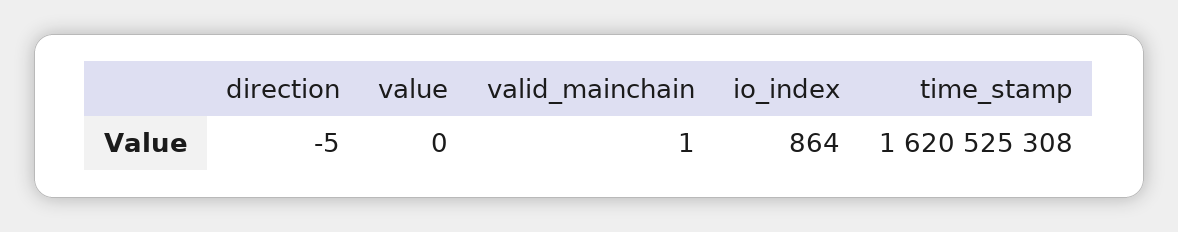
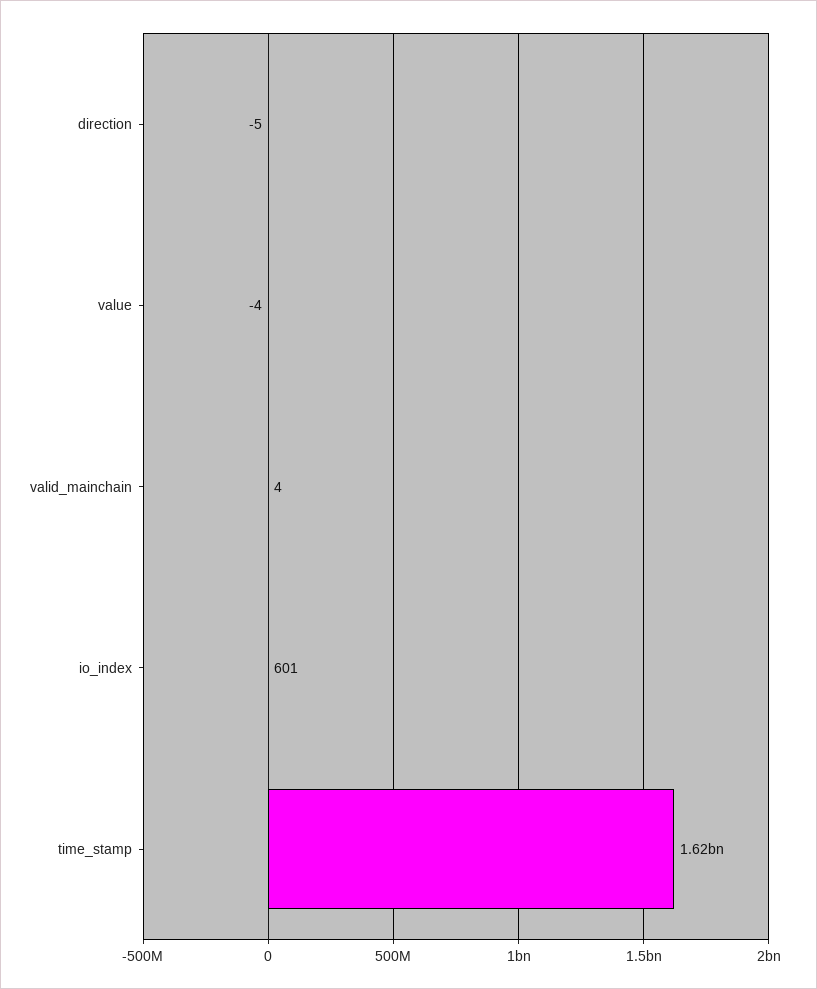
value: 0 -> -4
valid_mainchain: 1 -> 4
io_index: 864 -> 601

